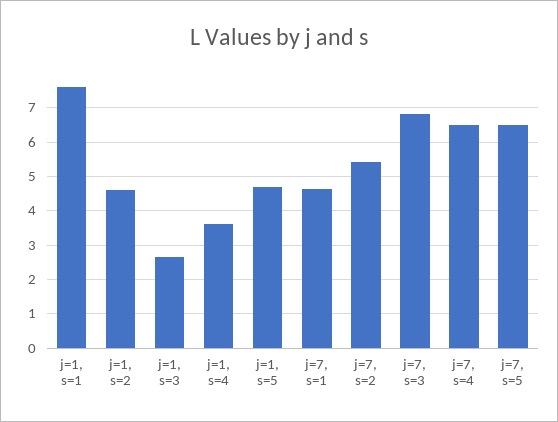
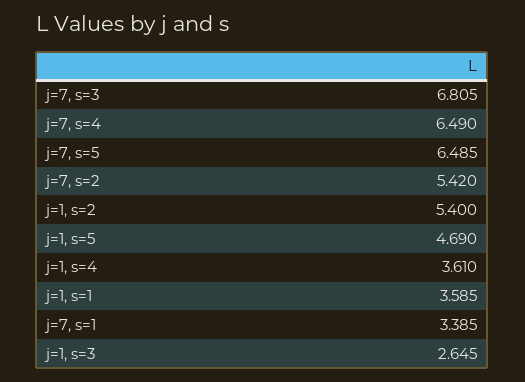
j=1, s=1: 7.6 -> 3.585
j=1, s=2: 4.6 -> 5.4
j=7, s=1: 4.6 -> 3.385

